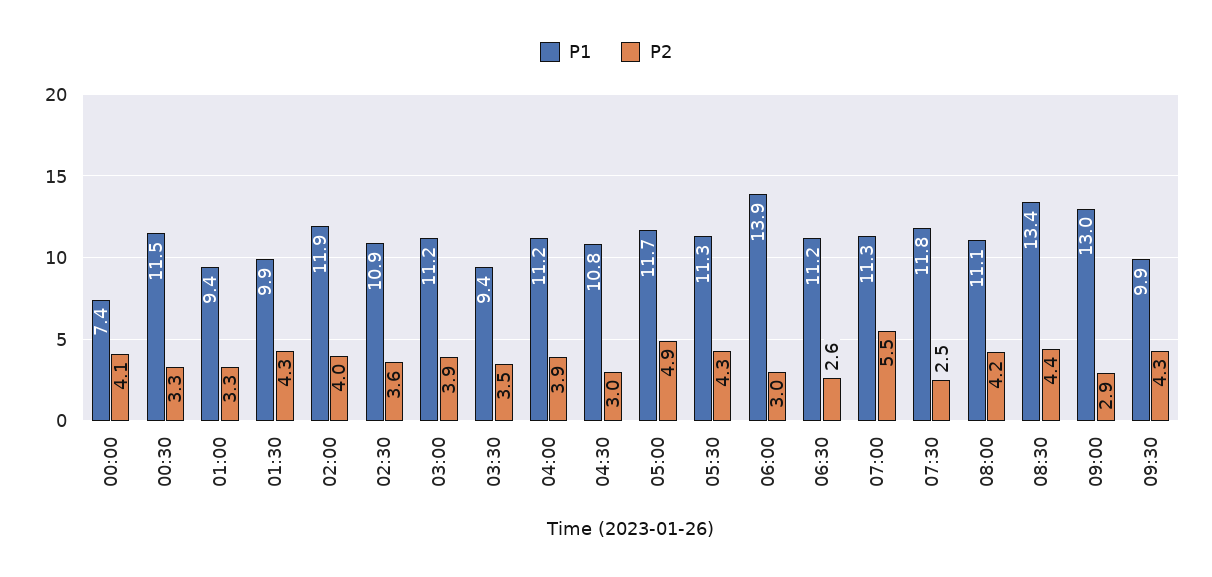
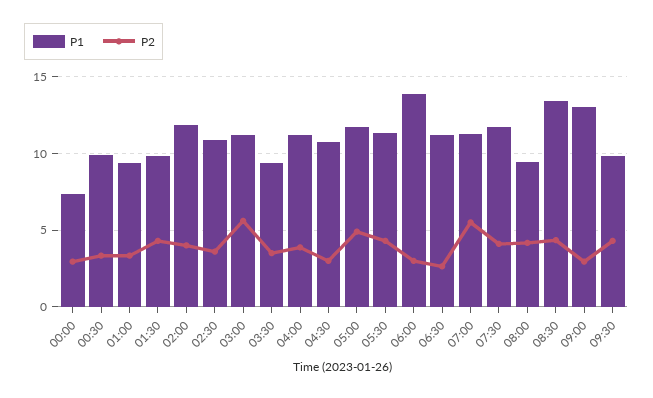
P2, 00:00: 4.1 -> 3
P1, 00:30: 11.5 -> 10
P2, 03:00: 3.9 -> 5.5
P2, 07:30: 2.5 -> 4
P1, 08:00: 11.1 -> 9.5

